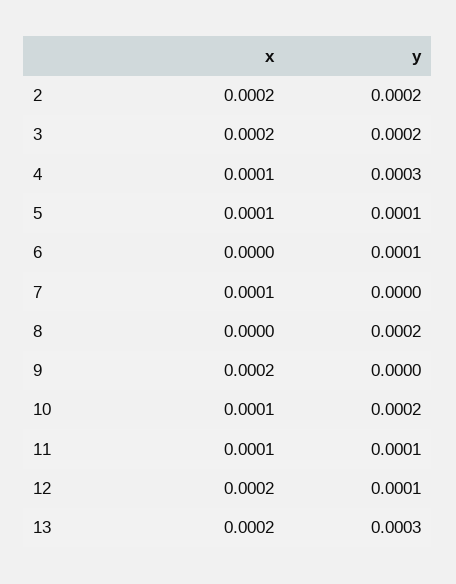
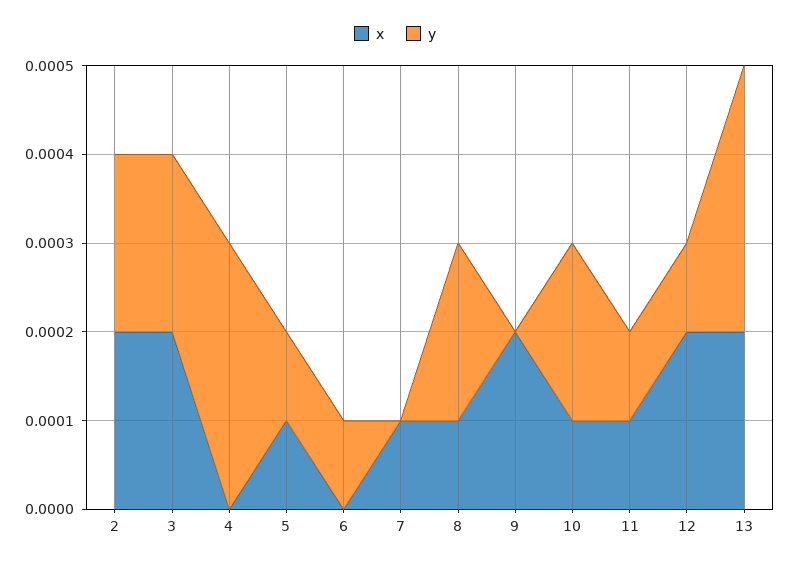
x, 4: 0.0001 -> 0
x, 8: 0 -> 0.0001

